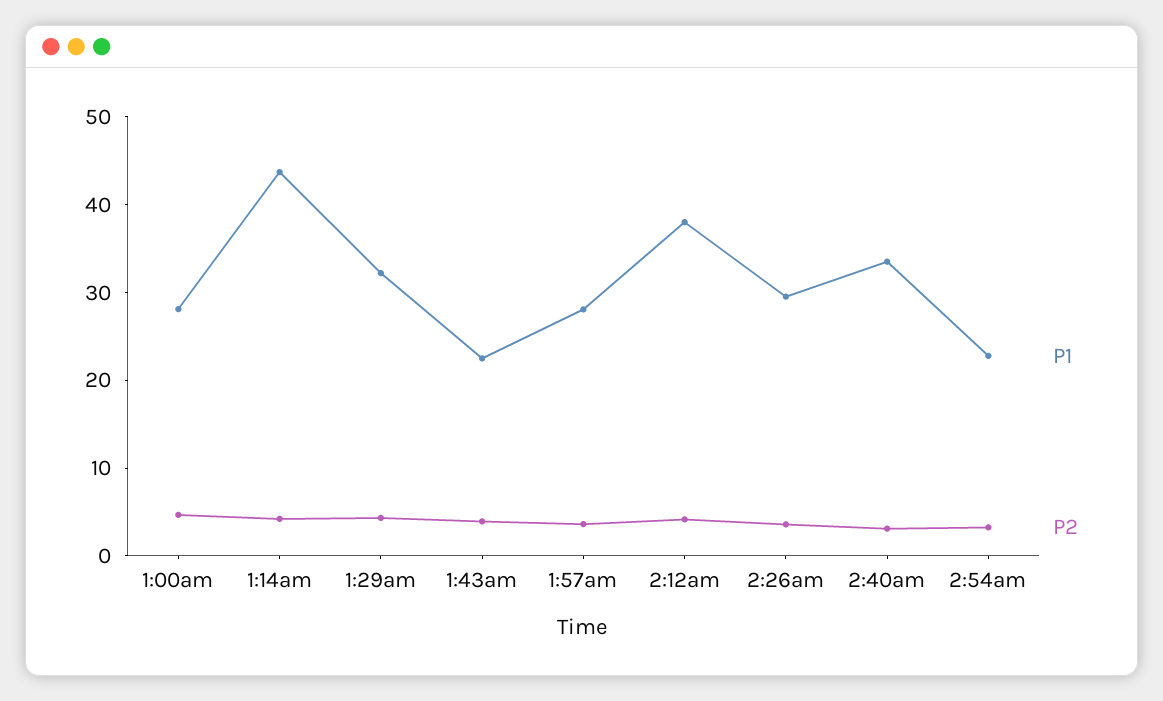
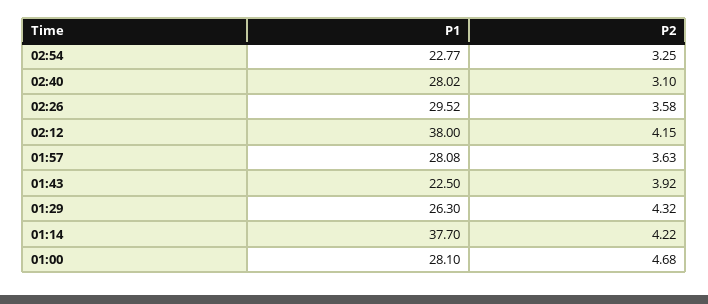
P1, 1:14am: 44 -> 37.7
P1, 1:29am: 32 -> 26.3
P1, 2:40am: 34 -> 28.02

